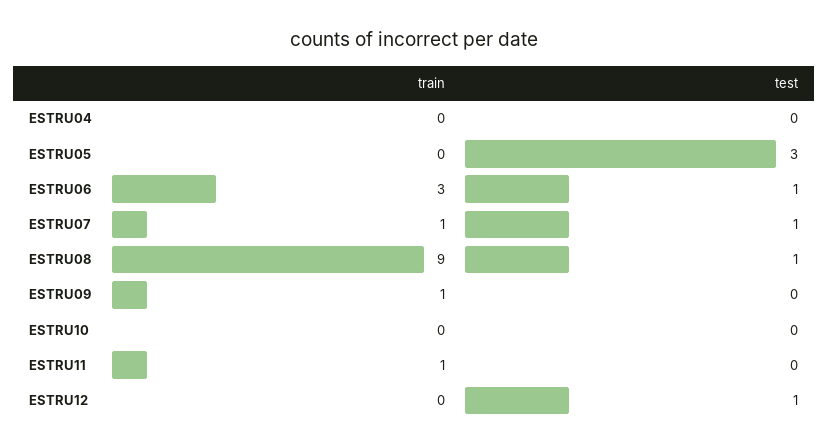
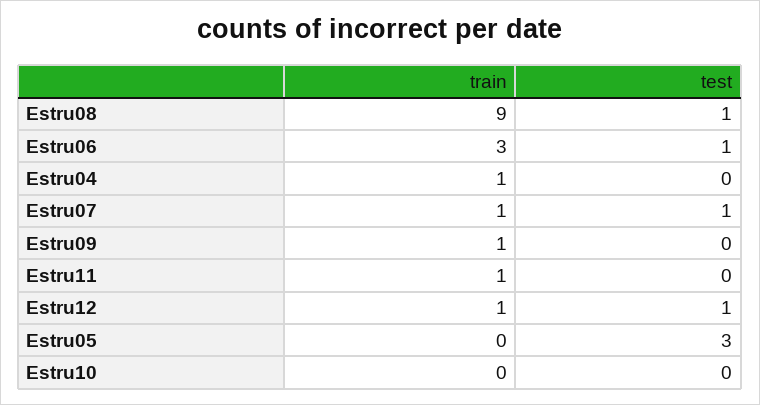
train, ESTRU04: 0 -> 1
train, ESTRU12: 0 -> 1

